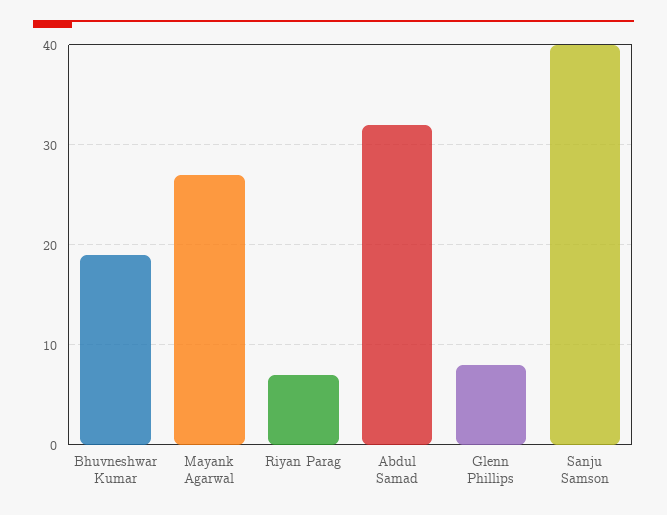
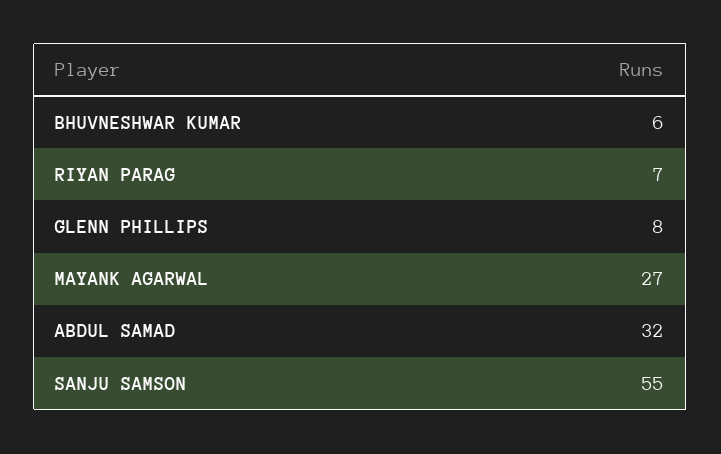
Bhuvneshwar Kumar: 19 -> 6
Sanju Samson: 40 -> 55

